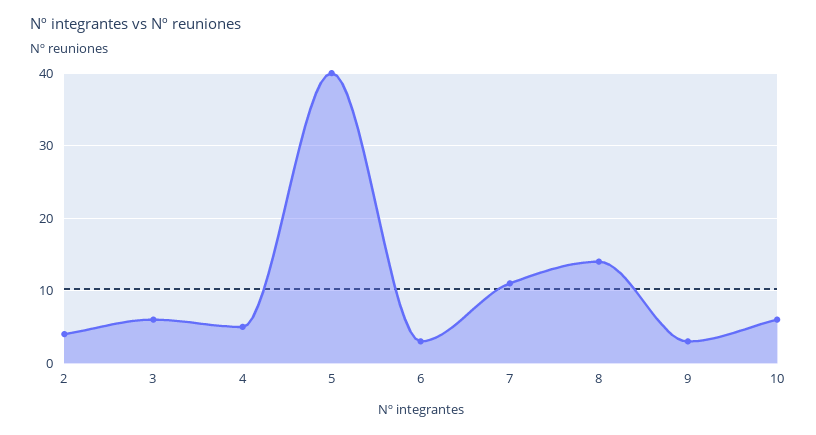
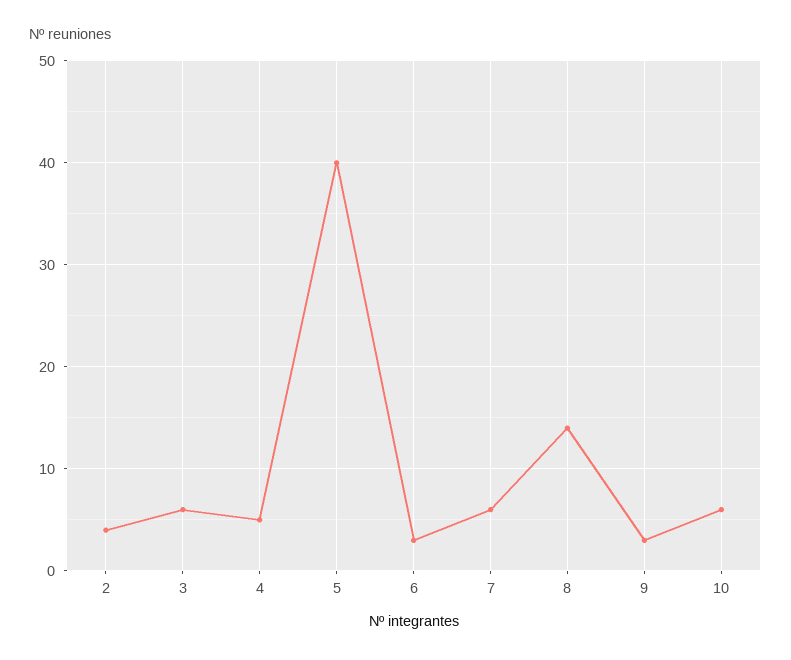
7: 11 -> 6

